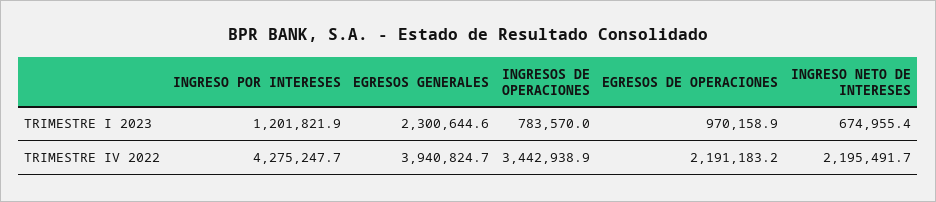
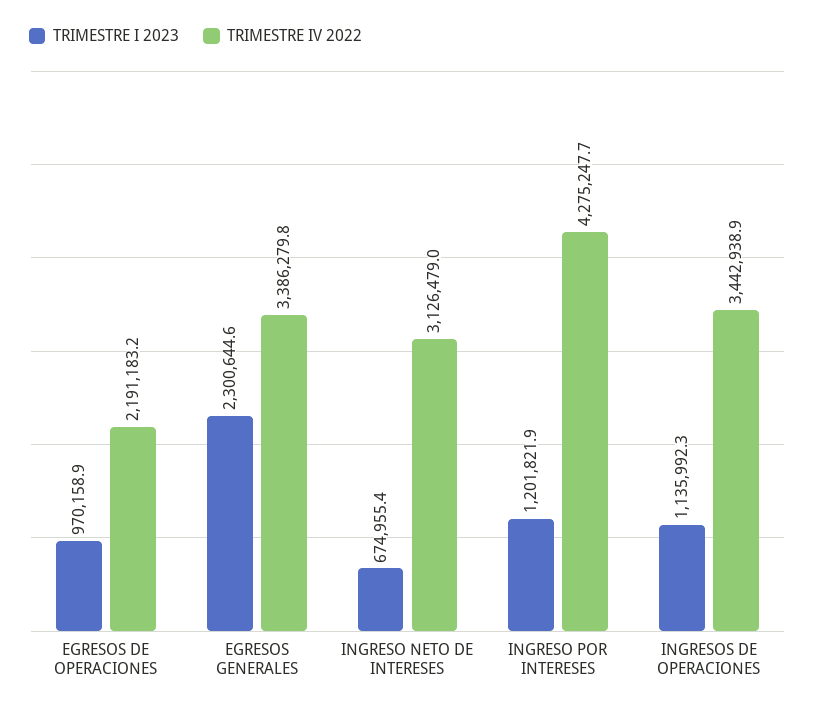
TRIMESTRE I 2023, INGRESOS DE OPERACIONES: 783570 -> 1135992.3
TRIMESTRE IV 2022, EGRESOS GENERALES: 3940824.7 -> 3386279.8
TRIMESTRE IV 2022, INGRESO NETO DE INTERESES: 2195491.7 -> 3126479

